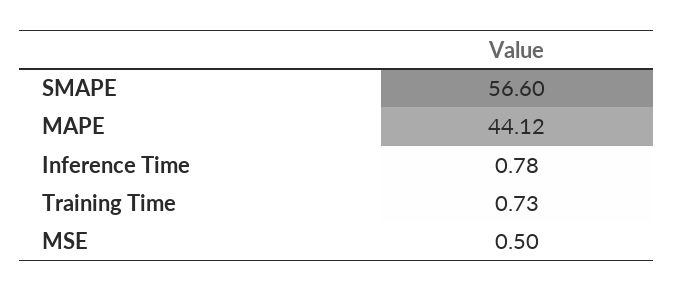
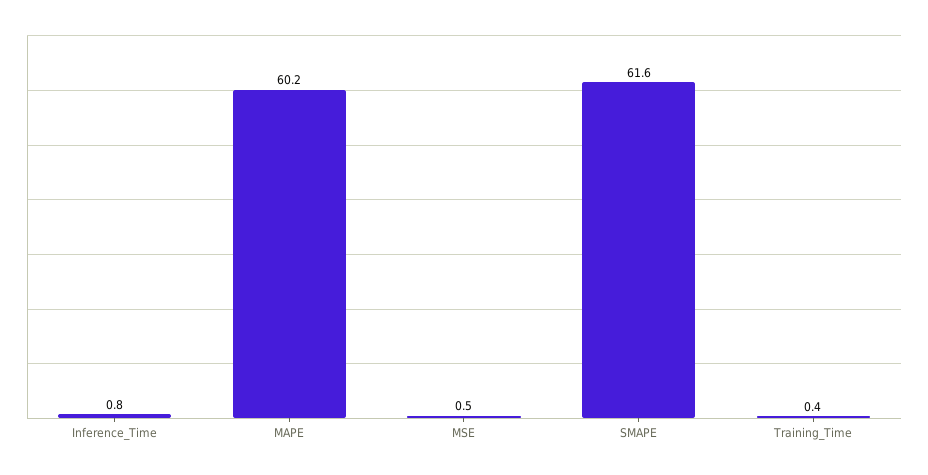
SMAPE: 56.6 -> 61.6
MAPE: 44.12 -> 60.2
Training Time: 0.73 -> 0.4

